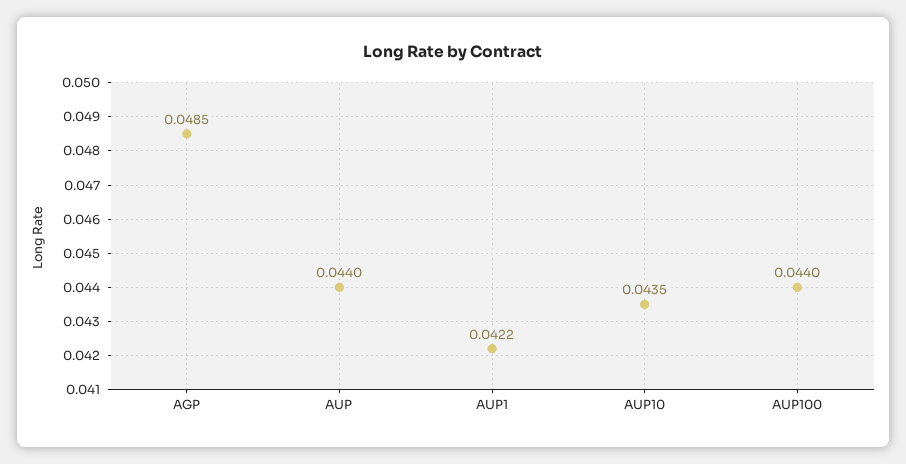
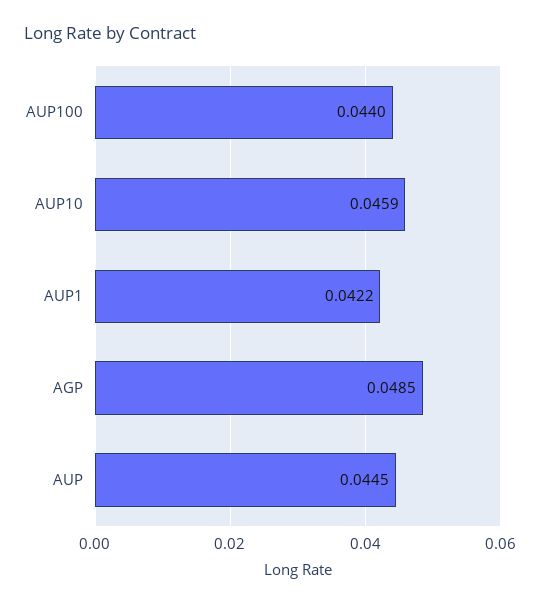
AUP: 0.044 -> 0.0445
AUP10: 0.0435 -> 0.0459

